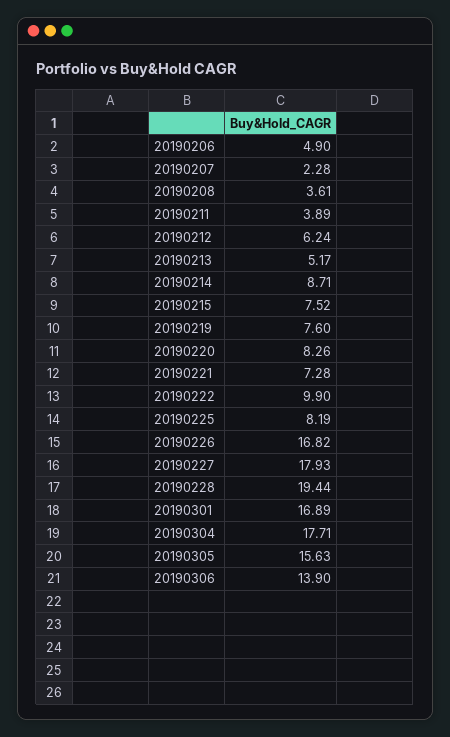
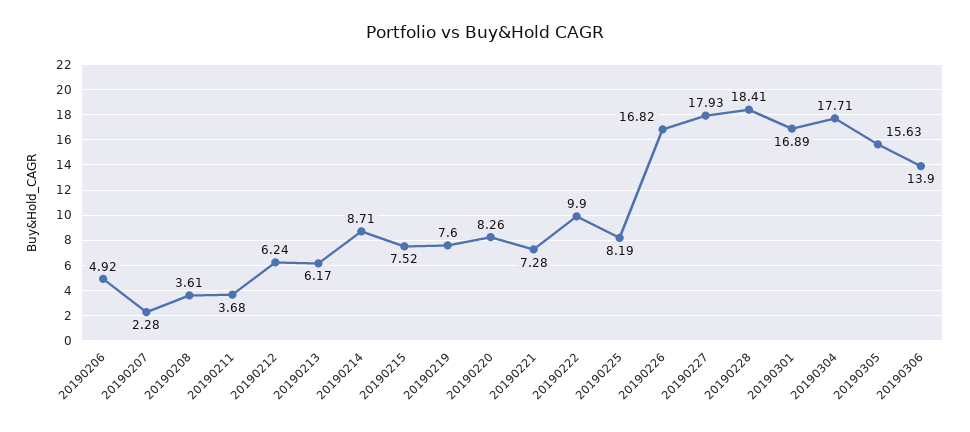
20190206: 4.9 -> 4.92
20190211: 3.89 -> 3.68
20190213: 5.17 -> 6.17
20190228: 19.44 -> 18.41

